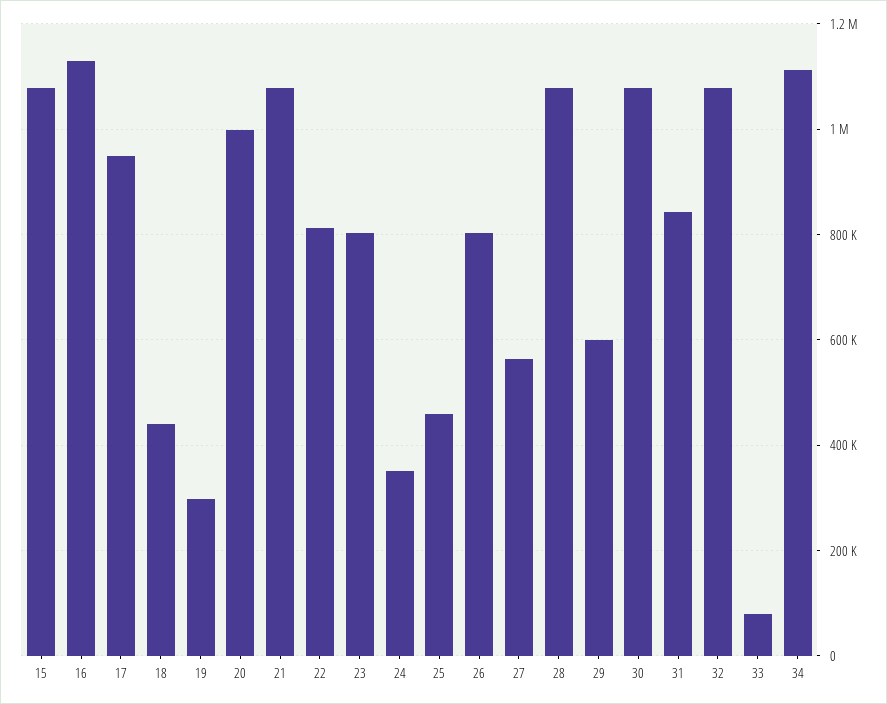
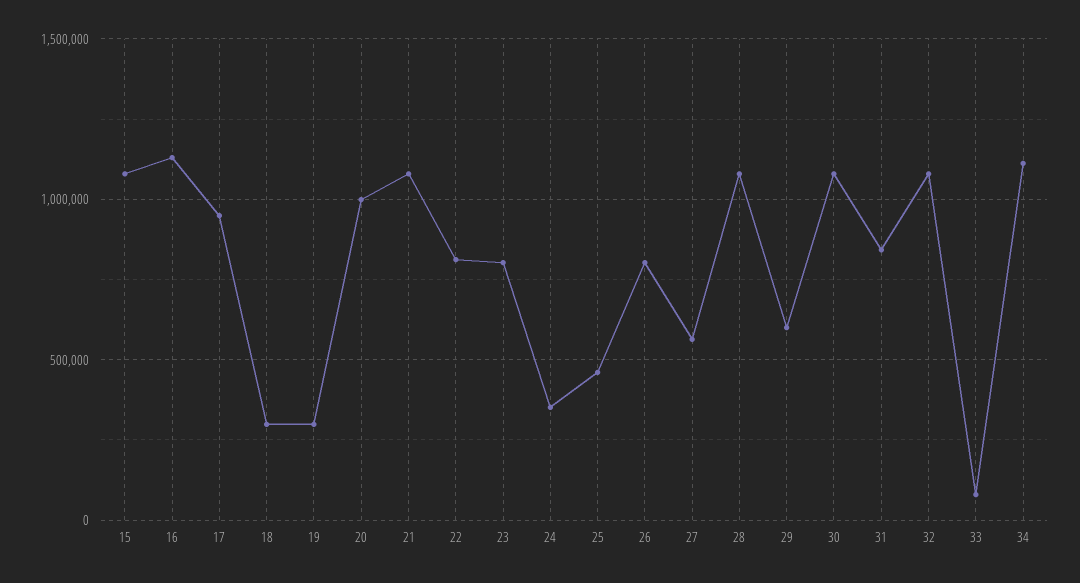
18: 440000 -> 300000

